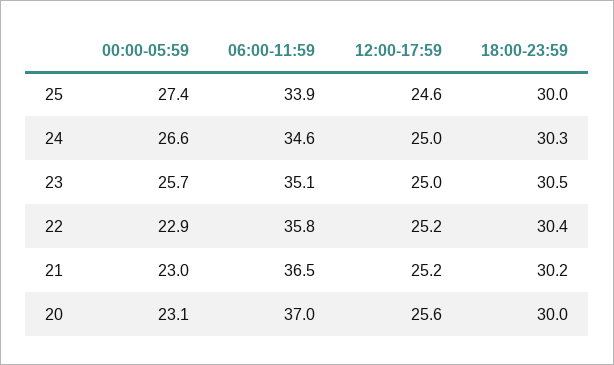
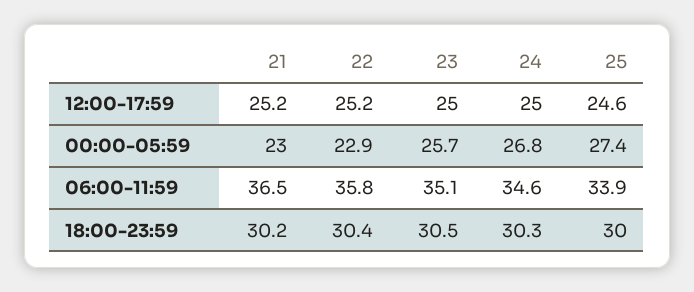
00:00-05:59, 24: 26.6 -> 26.8
00:00-05:59, 20: 23.1 -> none
06:00-11:59, 20: 37 -> none
12:00-17:59, 20: 25.6 -> none
18:00-23:59, 20: 30 -> none

